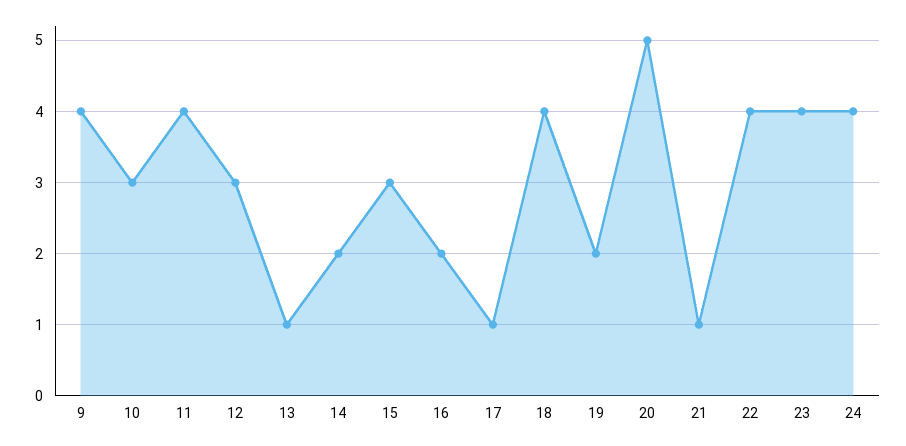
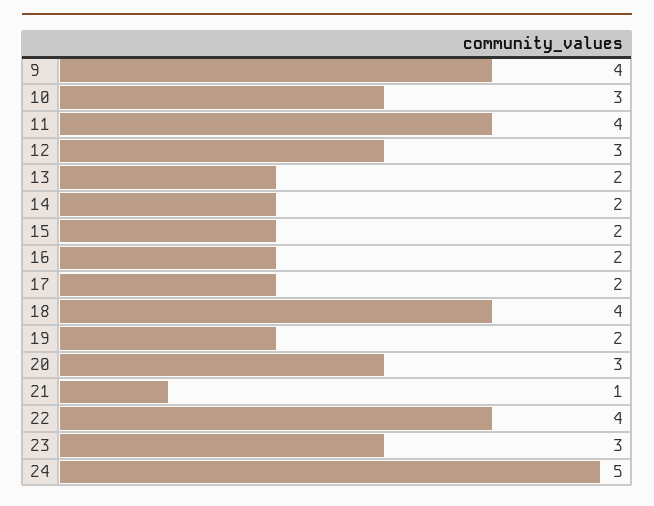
13: 1 -> 2
15: 3 -> 2
17: 1 -> 2
20: 5 -> 3
23: 4 -> 3
24: 4 -> 5

